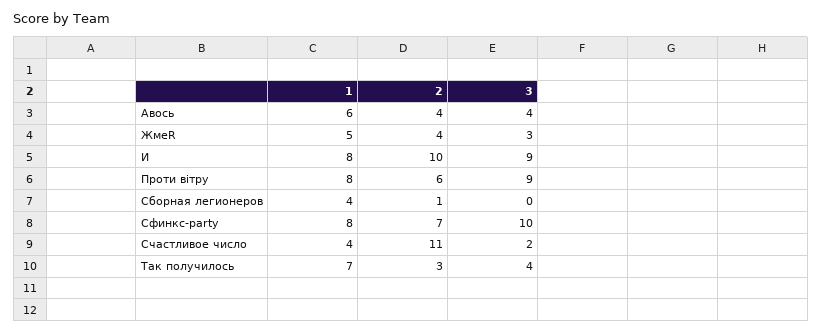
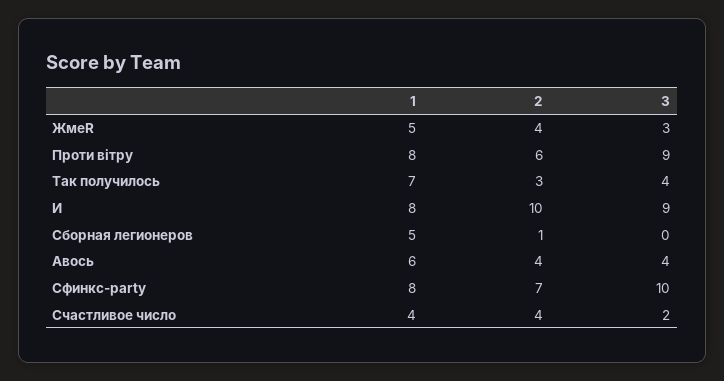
1, Сборная легионеров: 4 -> 5
2, Счастливое число: 11 -> 4

